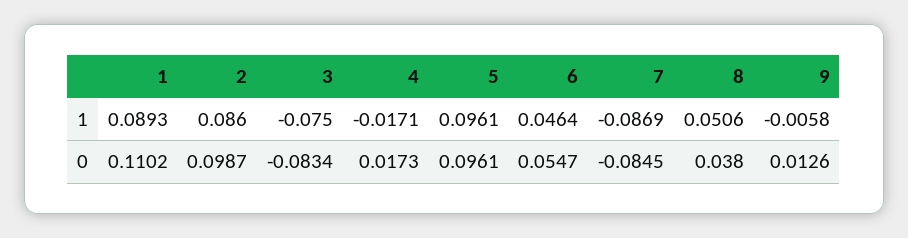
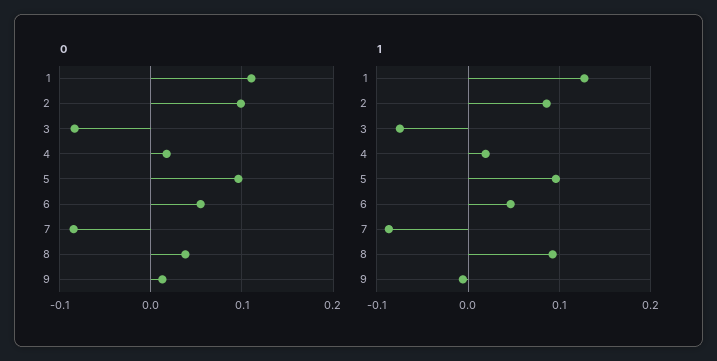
1, 1: 0.0893 -> 0.13
1, 4: -0.0171 -> 0.02
1, 8: 0.0506 -> 0.09

